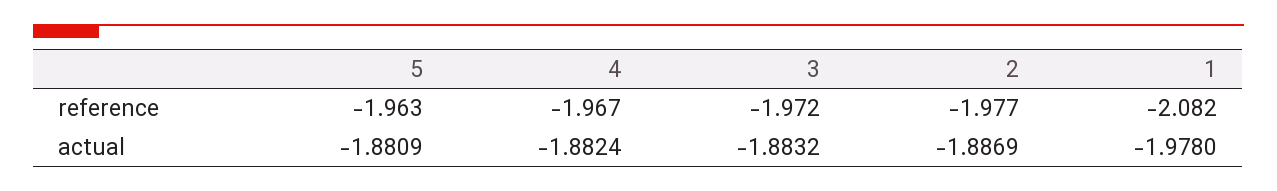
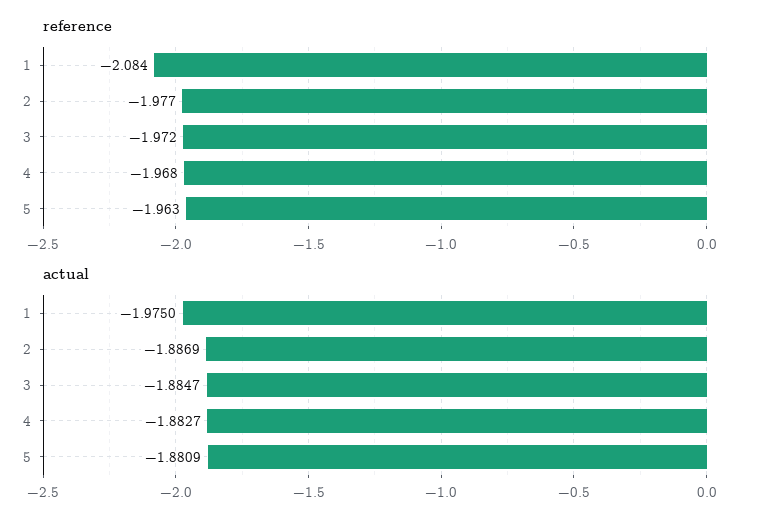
reference, 4: -1.967 -> -1.968
reference, 1: -2.082 -> -2.084
actual, 4: -1.8824 -> -1.8827
actual, 3: -1.8832 -> -1.8847
actual, 1: -1.978 -> -1.975

